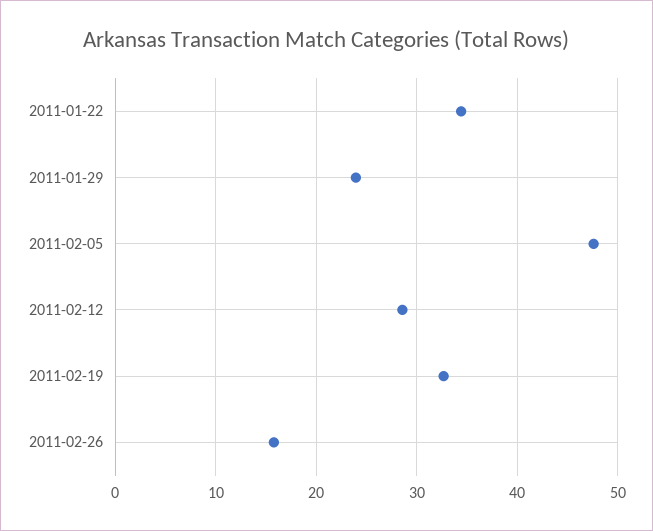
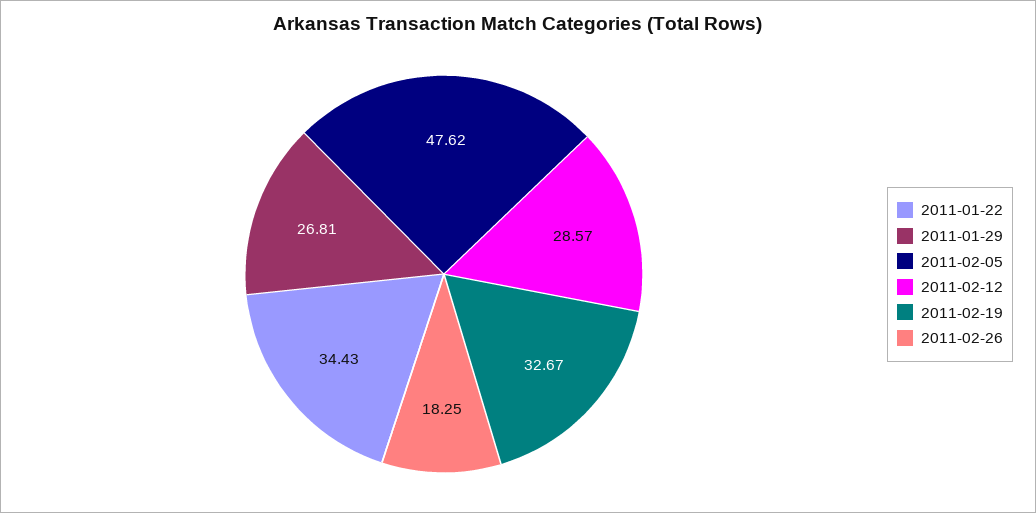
2011-01-29: 24 -> 26.81
2011-02-26: 16 -> 18.25

